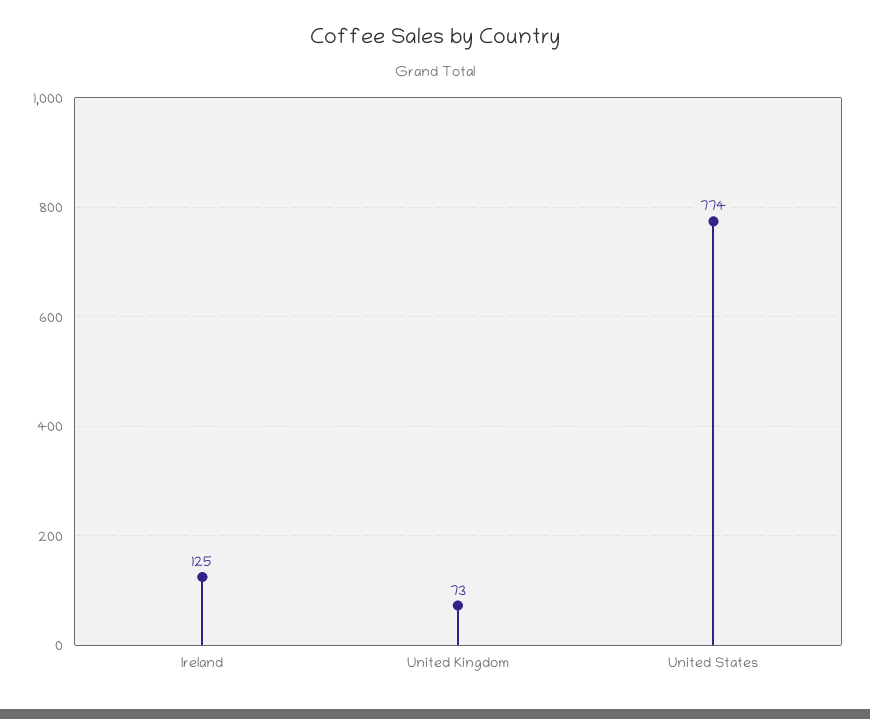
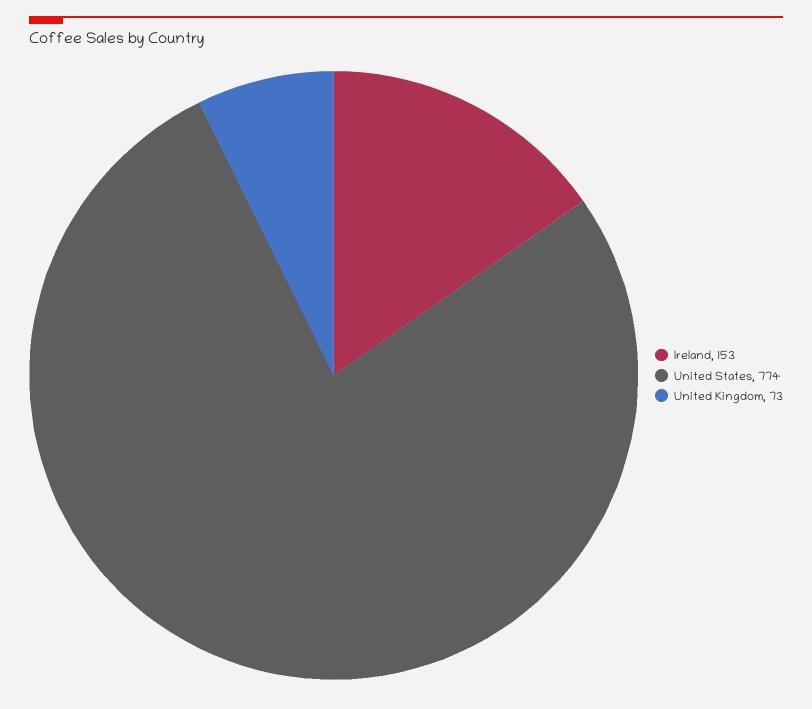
Ireland: 125 -> 153

